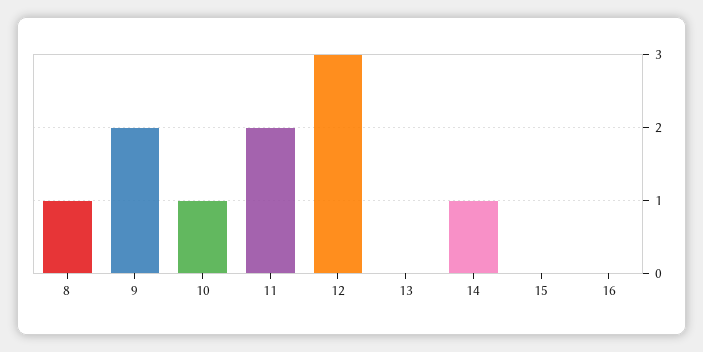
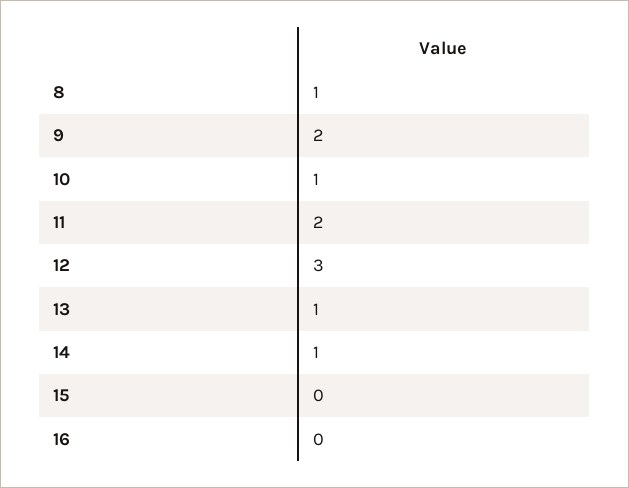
13: 0 -> 1

